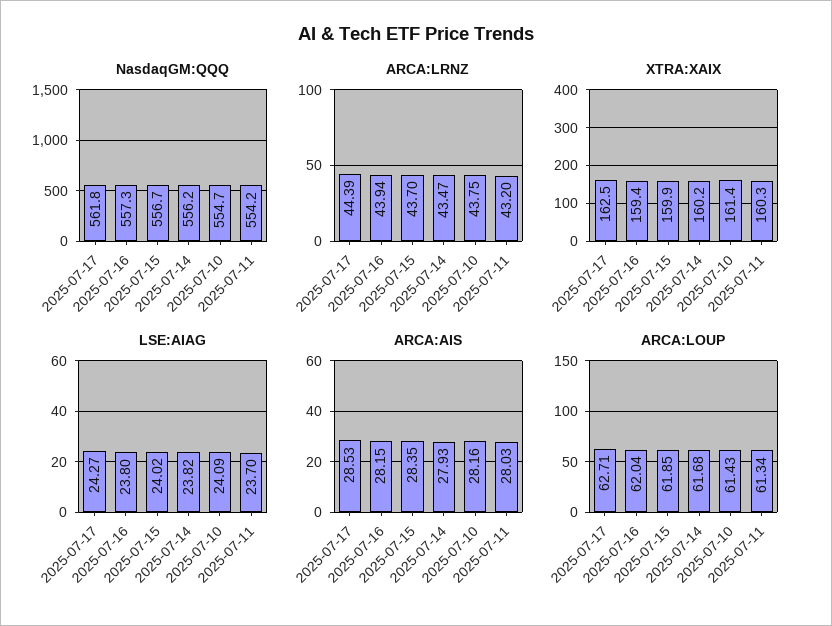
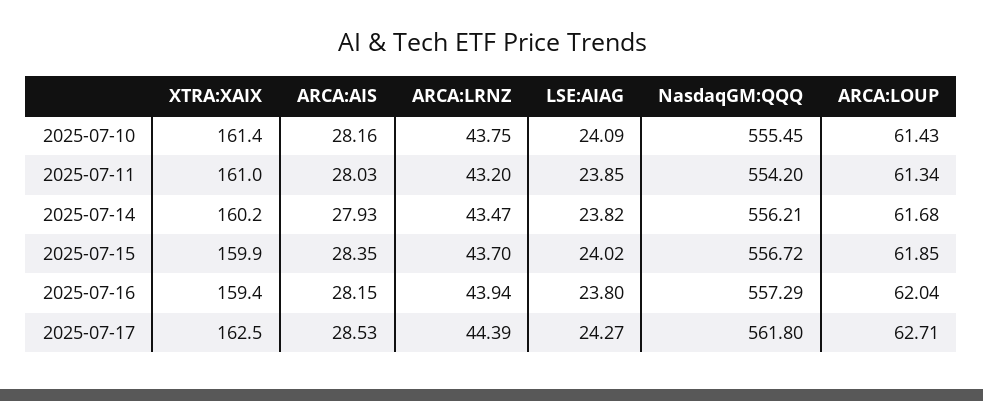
NasdaqGM:QQQ, 2025-07-10: 554.7 -> 555.45
XTRA:XAIX, 2025-07-11: 160.3 -> 161
LSE:AIAG, 2025-07-11: 23.7 -> 23.85

